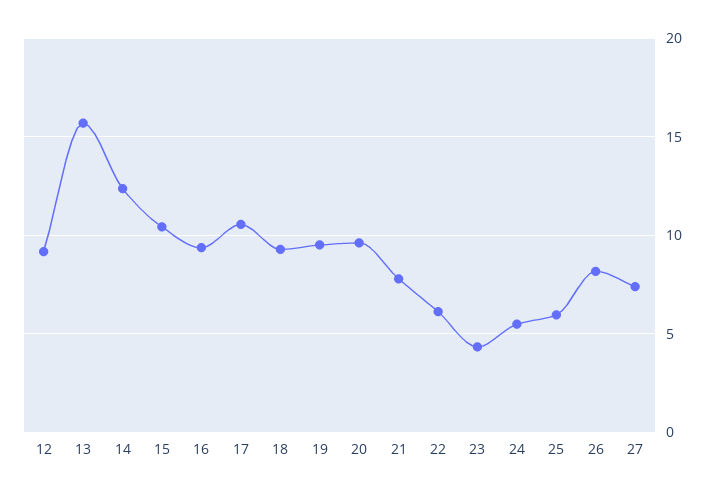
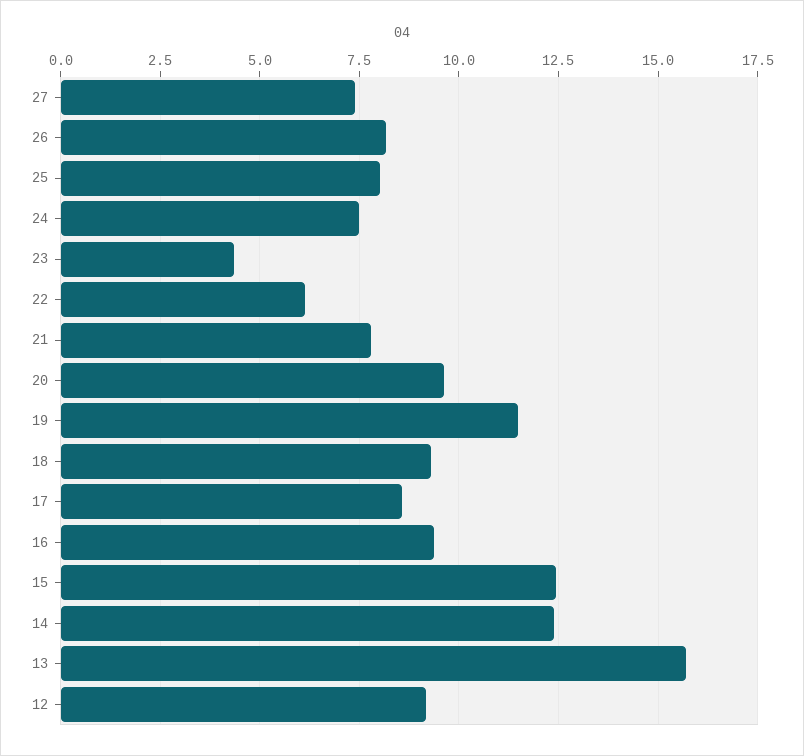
15: 10.5 -> 12.5
17: 10.5 -> 8.5
19: 9.5 -> 11.5
24: 5.5 -> 7.5
25: 6 -> 8

